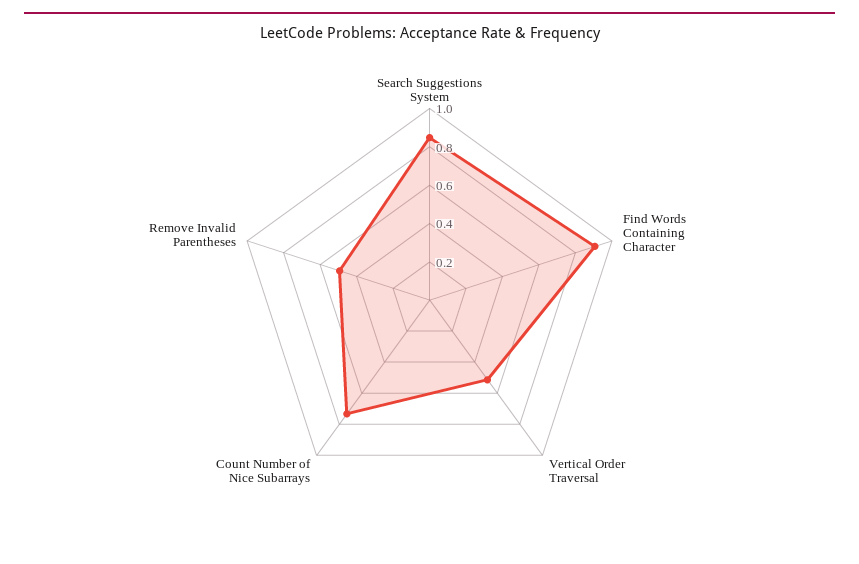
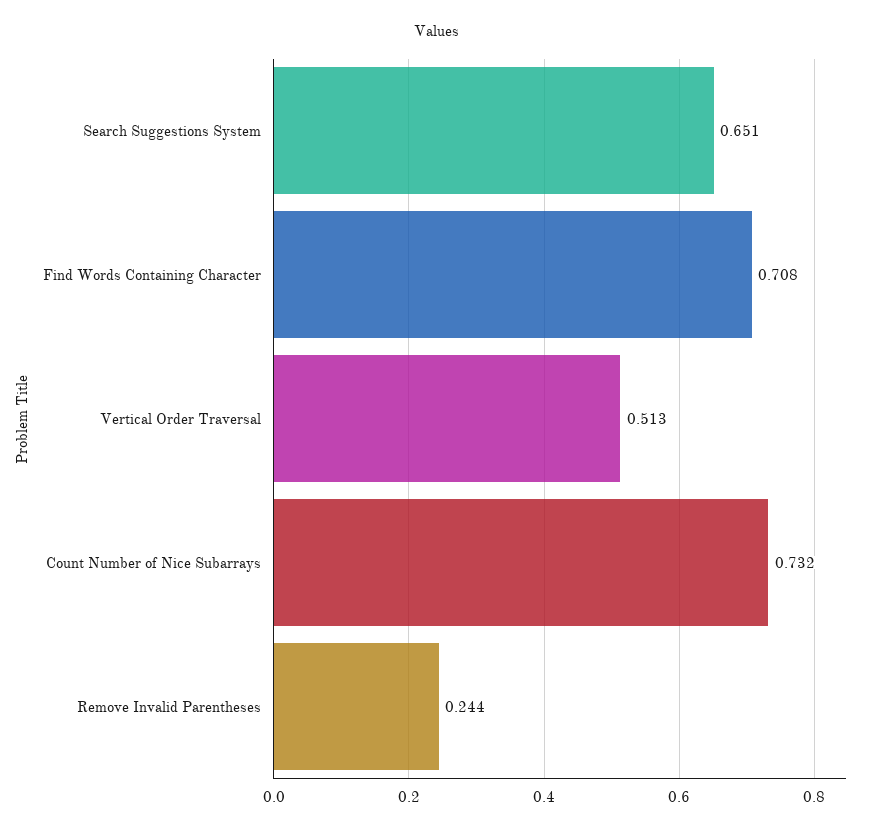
Search Suggestions System: 0.85 -> 0.651
Find Words Containing Character: 0.9 -> 0.708
Remove Invalid Parentheses: 0.5 -> 0.244

